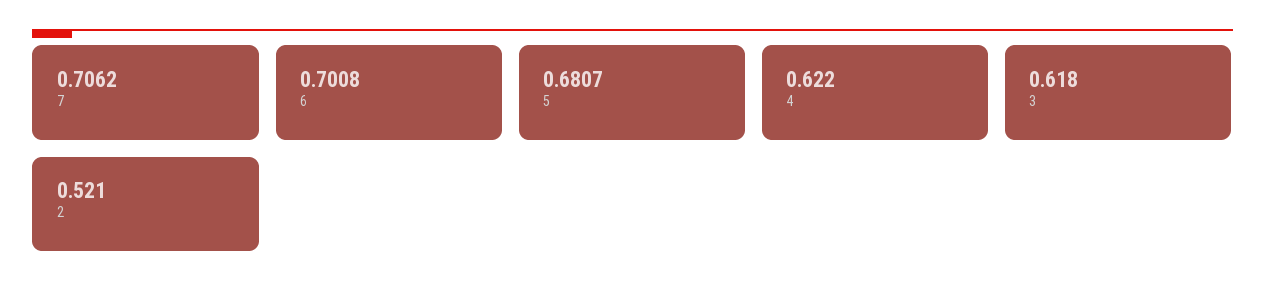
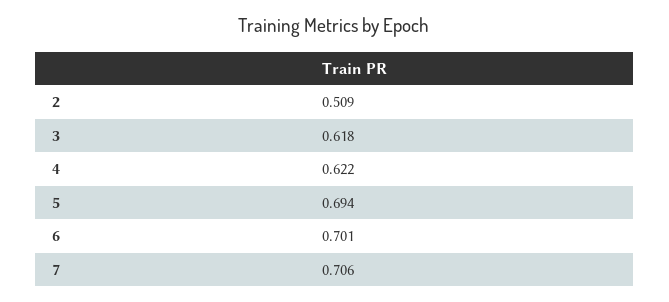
5: 0.6807 -> 0.694
2: 0.521 -> 0.509

